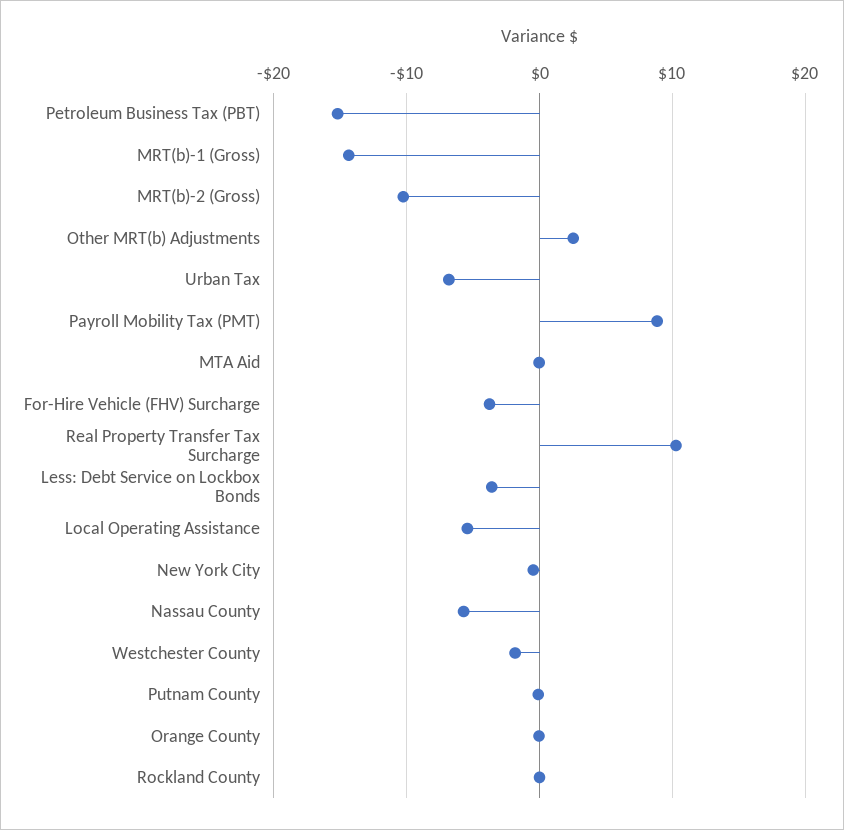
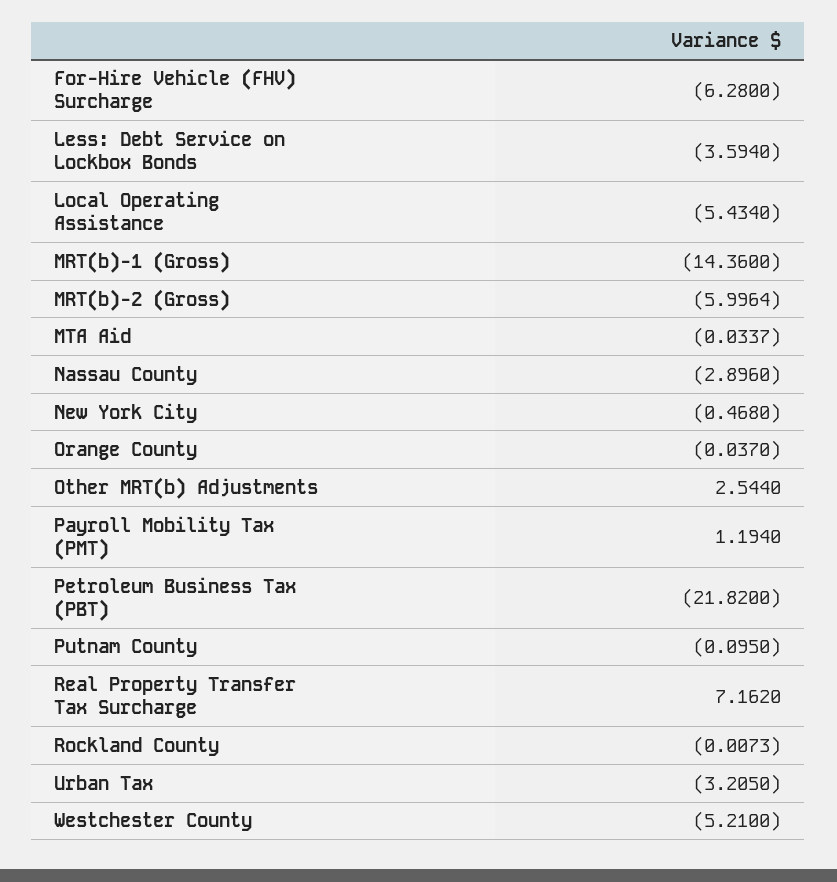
Petroleum Business Tax (PBT): -15 -> -21.82
MRT(b)-2 (Gross): -10 -> -5.9964
Urban Tax: -7 -> -3.205
Payroll Mobility Tax (PMT): 9 -> 1.194
For-Hire Vehicle (FHV) Surcharge: -4 -> -6.28
Real Property Transfer Tax Surcharge: 10 -> 7.162
Nassau County: -6 -> -2.896
Westchester County: -2 -> -5.21

